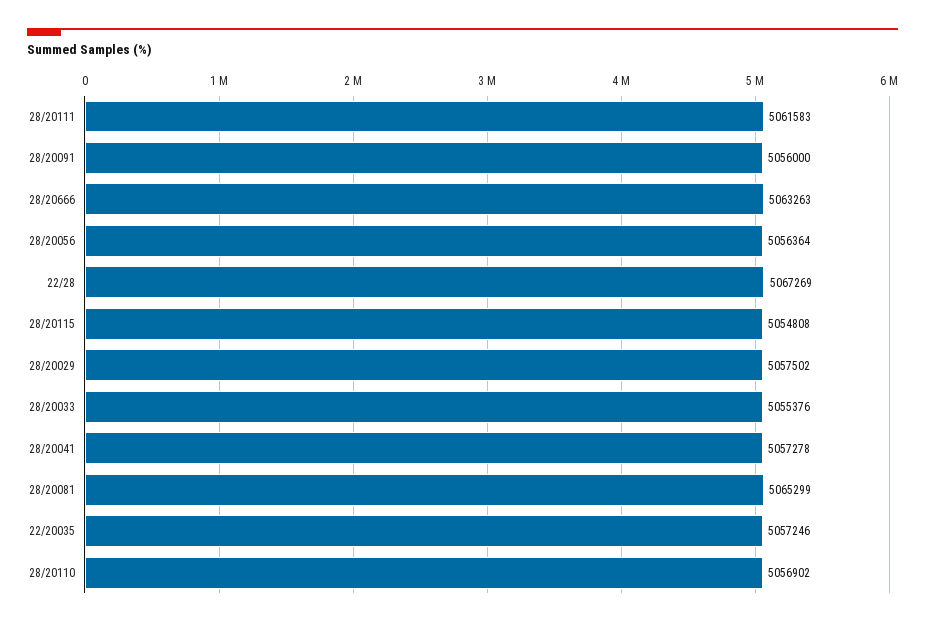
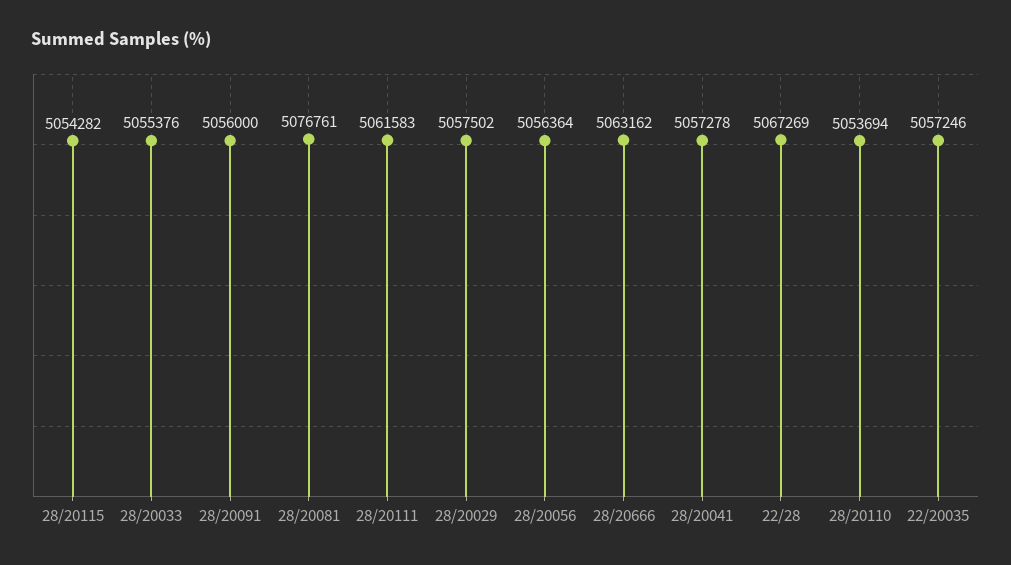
28/20666: 5063263 -> 5063162
28/20115: 5054808 -> 5054282
28/20081: 5065299 -> 5076761
28/20110: 5056902 -> 5053694

